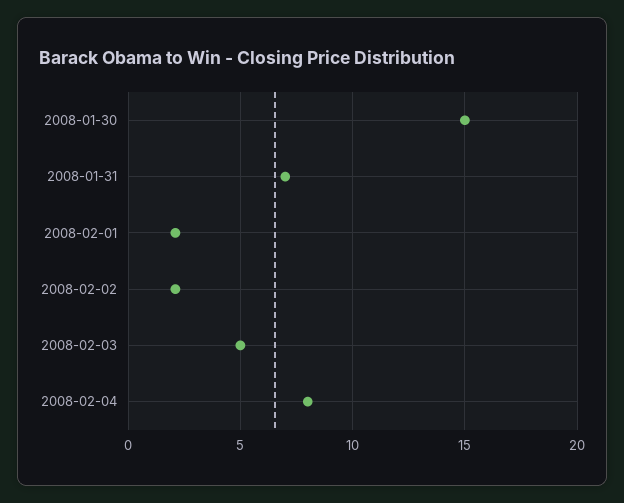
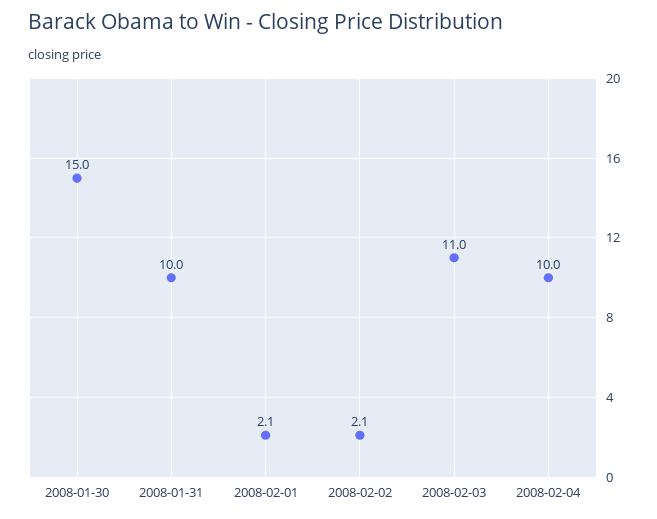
2008-01-31: 7 -> 10
2008-02-03: 5 -> 11
2008-02-04: 8 -> 10

